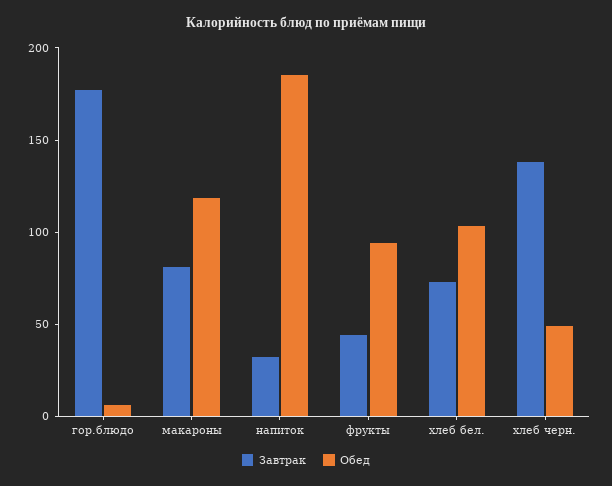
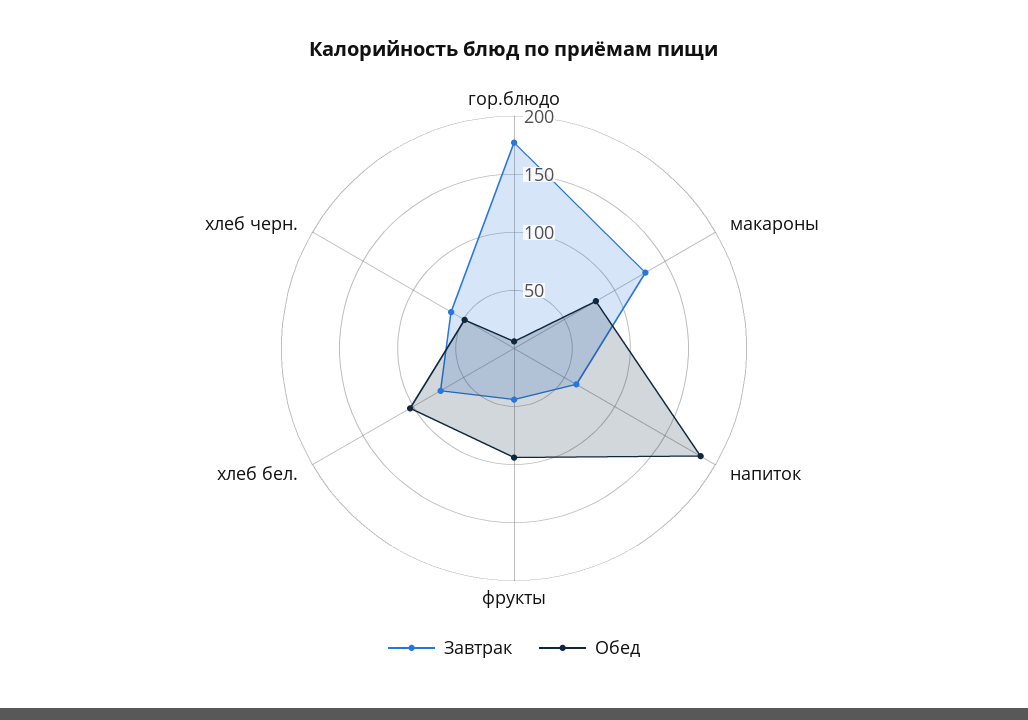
Завтрак, макароны: 80 -> 130
Обед, макароны: 120 -> 80
Завтрак, напиток: 30 -> 60
Завтрак, хлеб черн.: 140 -> 60

